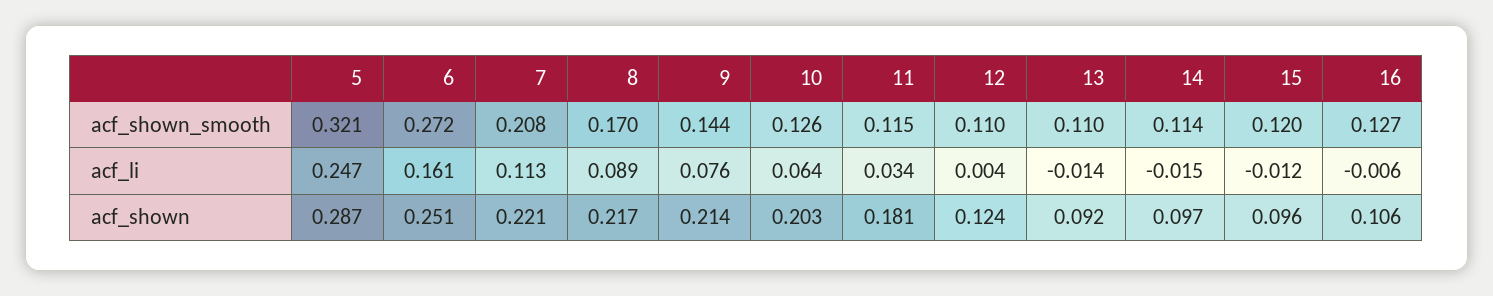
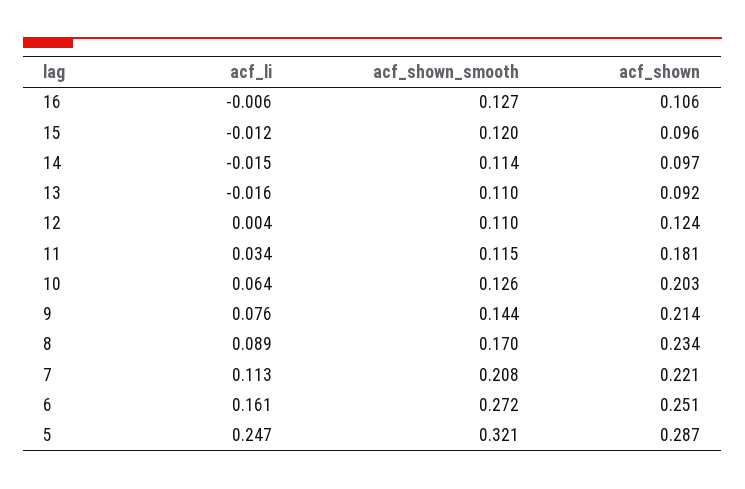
13, acf_li: -0.014 -> -0.016
8, acf_shown: 0.217 -> 0.234

